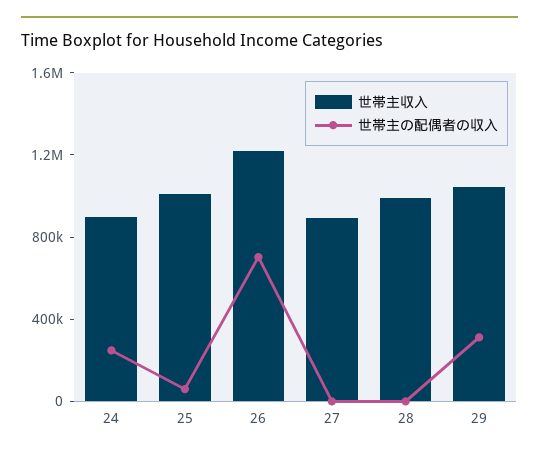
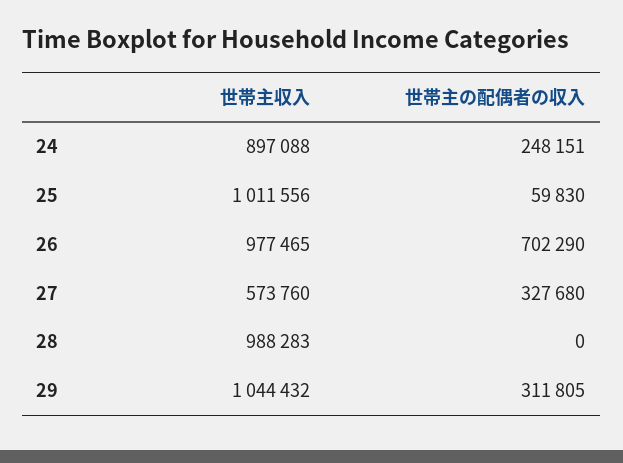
世帯主収入, 26: 1200000 -> 977465
世帯主収入, 27: 900000 -> 573760
世帯主の配偶者の収入, 27: 0 -> 327680

